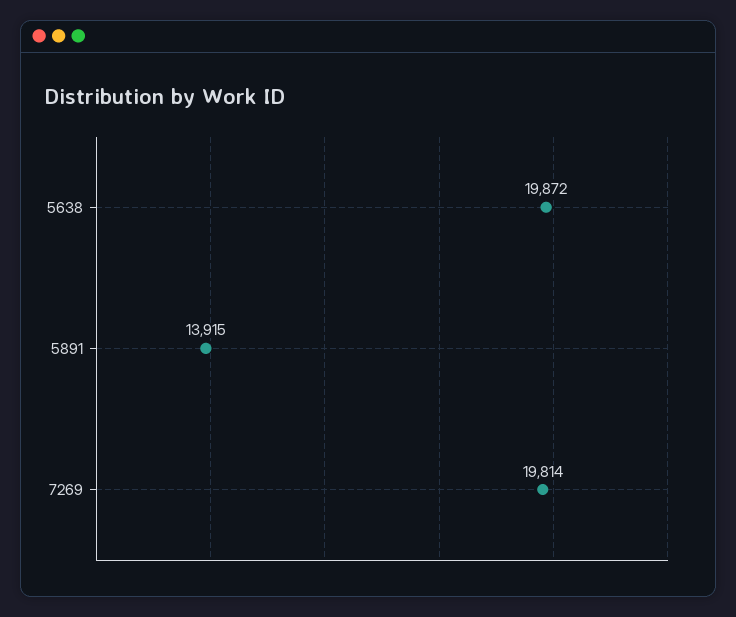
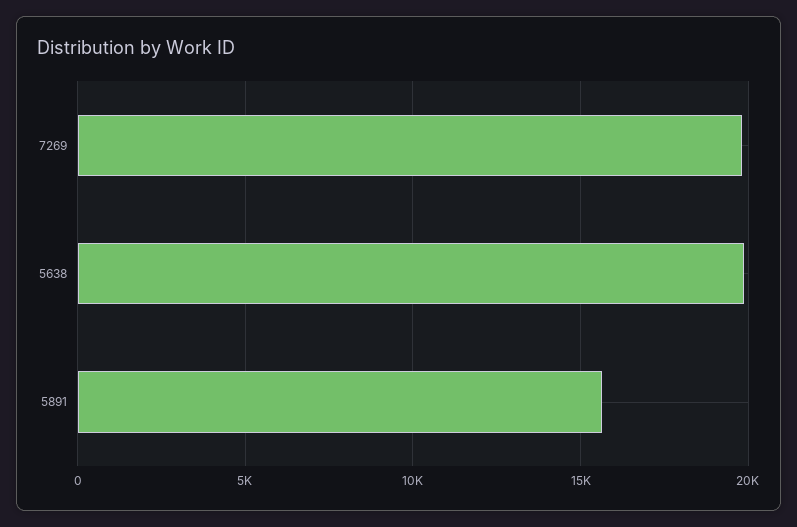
5891: 13915 -> 15500

